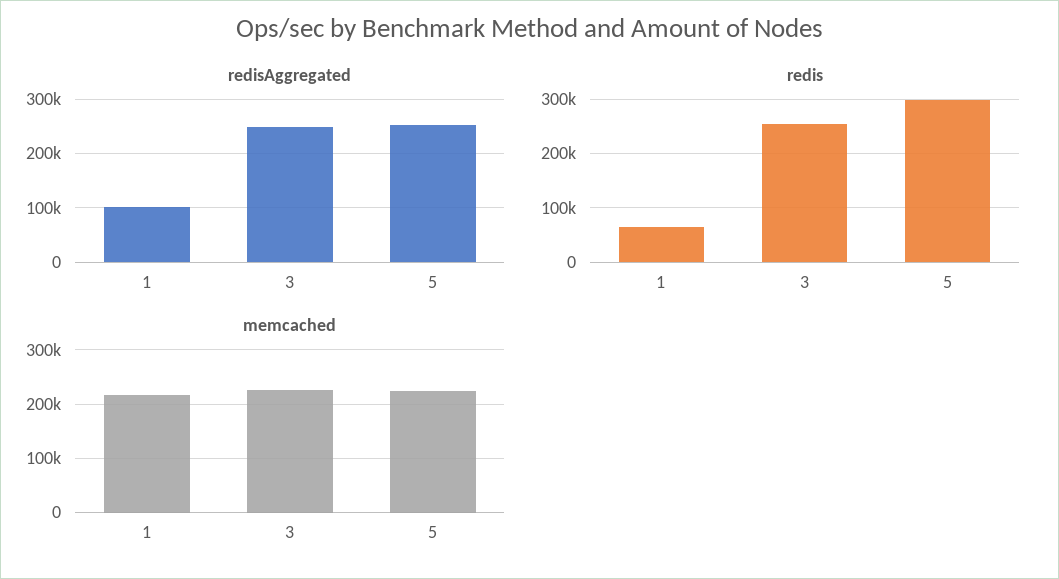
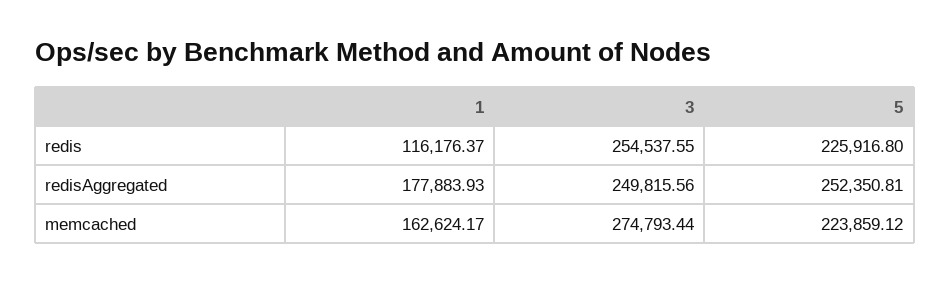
redisAggregated, 1: 100000 -> 177883.93
redis, 1: 60000 -> 116176.37
redis, 5: 300000 -> 225916.8
memcached, 1: 220000 -> 162624.17
memcached, 3: 220000 -> 274793.44

